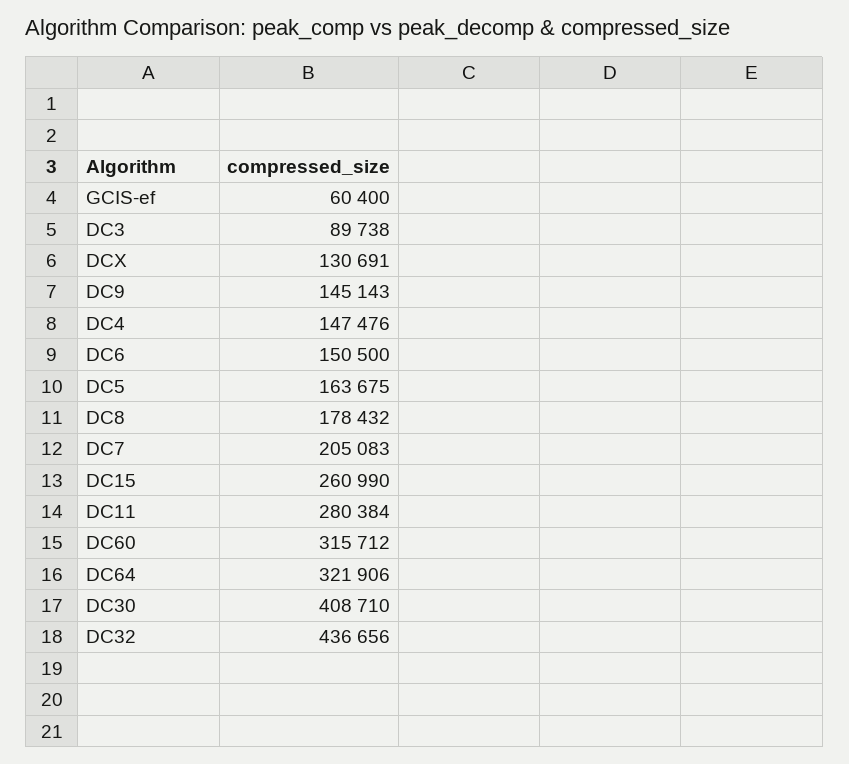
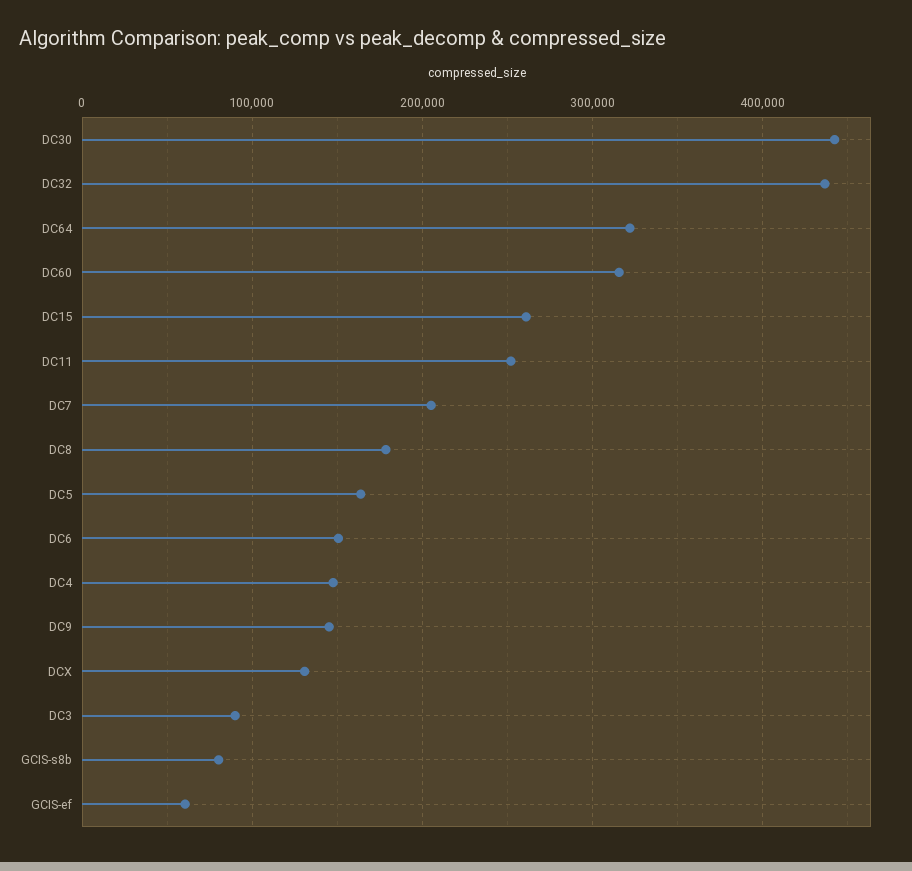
DC11: 280384 -> 250000
DC30: 408710 -> 440000
GCIS-s8b: none -> 80000

